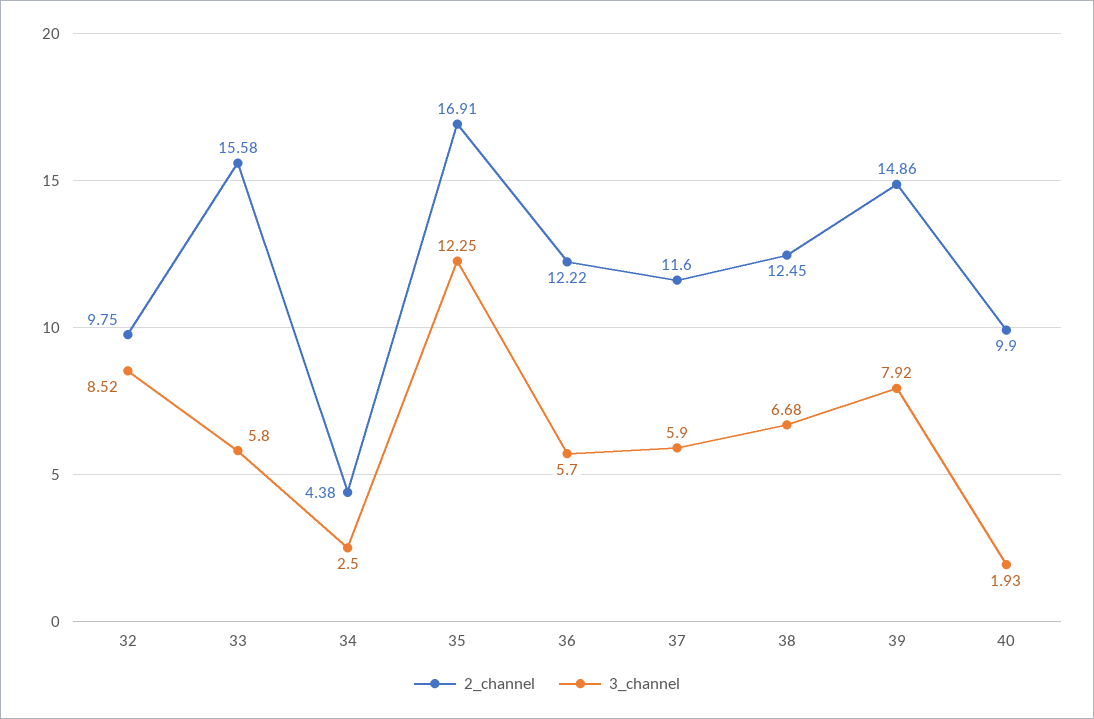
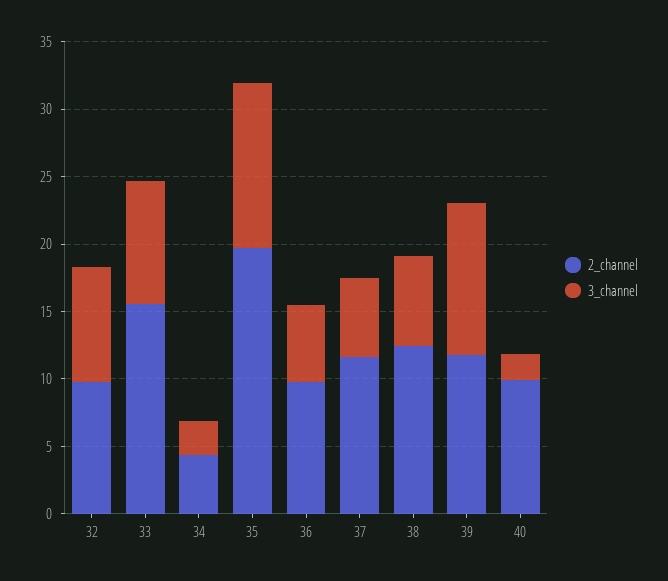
3_channel, 33: 5.8 -> 9
2_channel, 35: 16.91 -> 20
2_channel, 36: 12.22 -> 10
2_channel, 39: 14.86 -> 12
3_channel, 39: 7.92 -> 11

